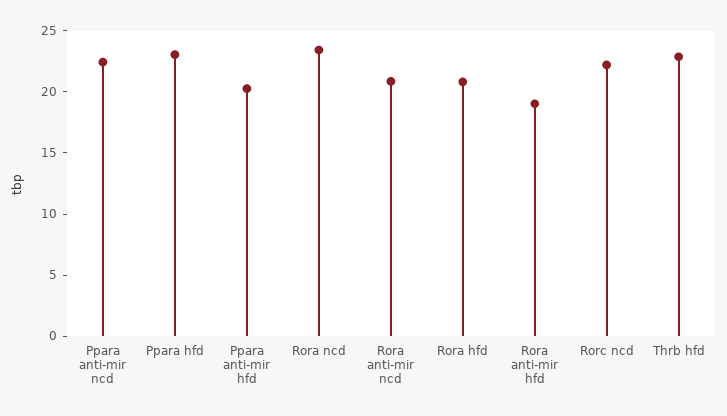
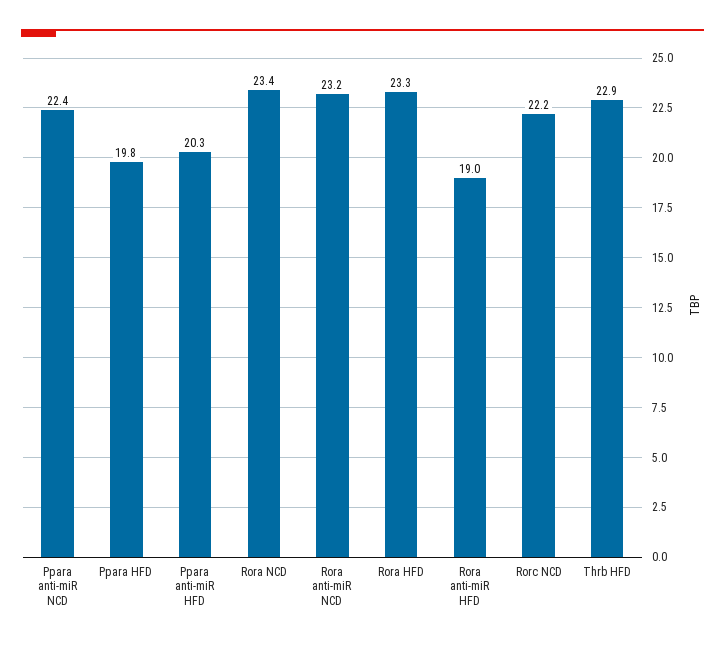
Ppara hfd: 23 -> 19.8
Rora anti-mir ncd: 21 -> 23.2
Rora hfd: 21 -> 23.3

